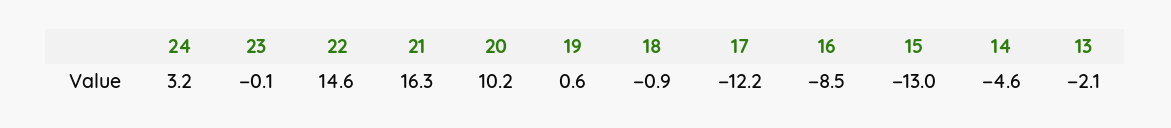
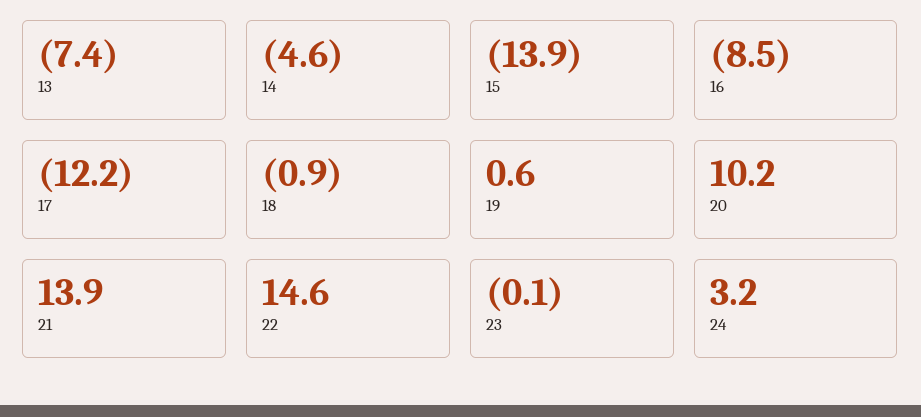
21: 16.3 -> 13.9
15: -13 -> -13.9
13: -2.1 -> -7.4

